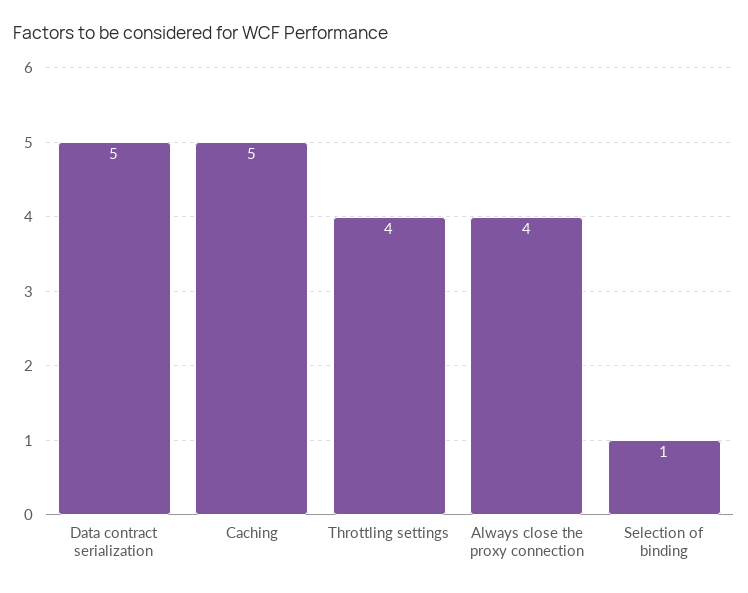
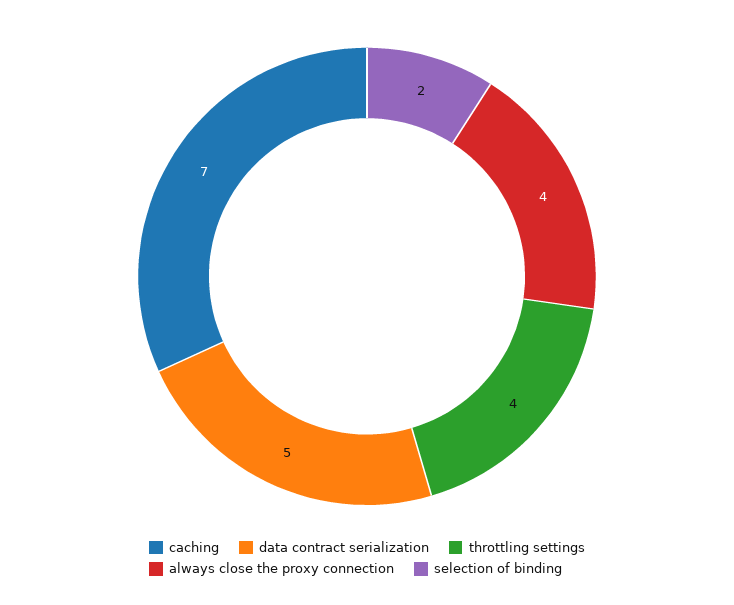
Caching: 5 -> 7
Selection of binding: 1 -> 2

